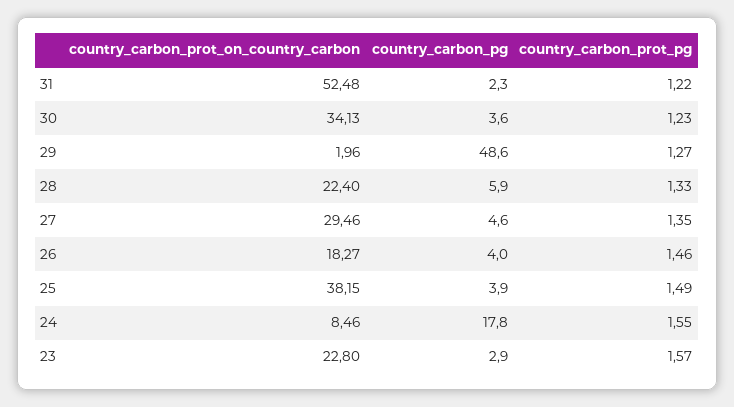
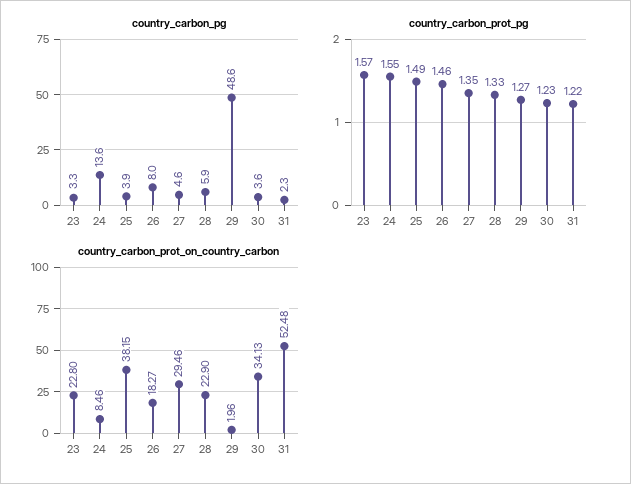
country_carbon_prot_on_country_carbon, 28: 22.4 -> 22.9
country_carbon_pg, 26: 4 -> 8
country_carbon_pg, 24: 17.8 -> 13.6
country_carbon_pg, 23: 2.9 -> 3.3

